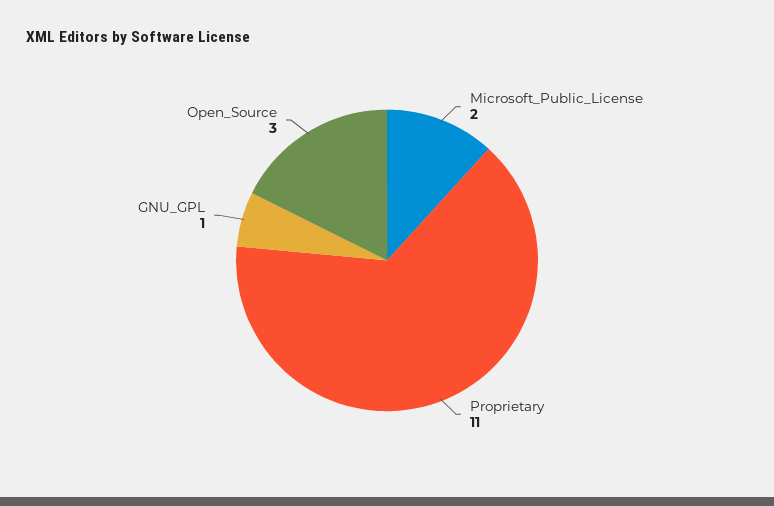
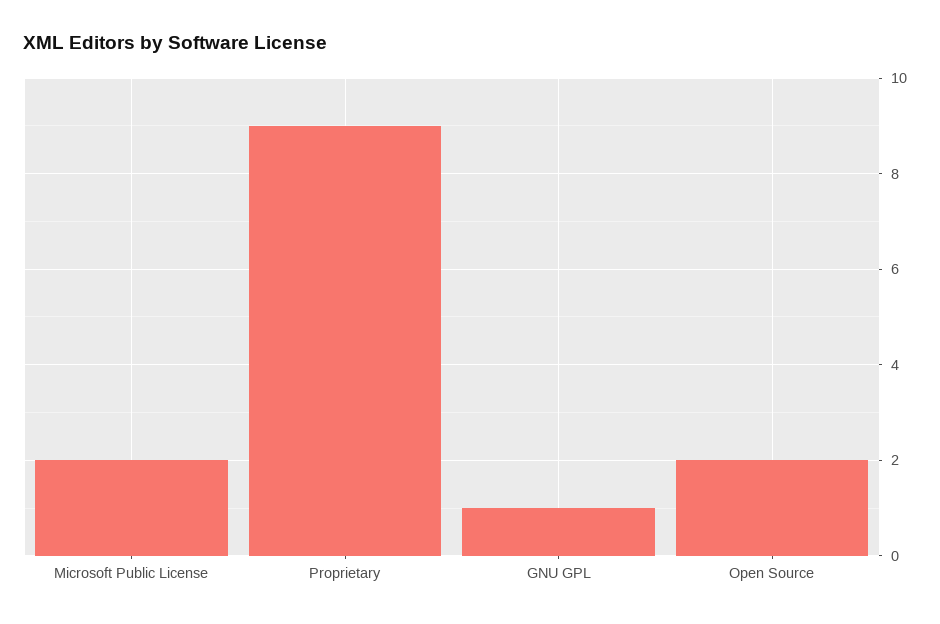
Proprietary: 11 -> 9
Open_Source: 3 -> 2

